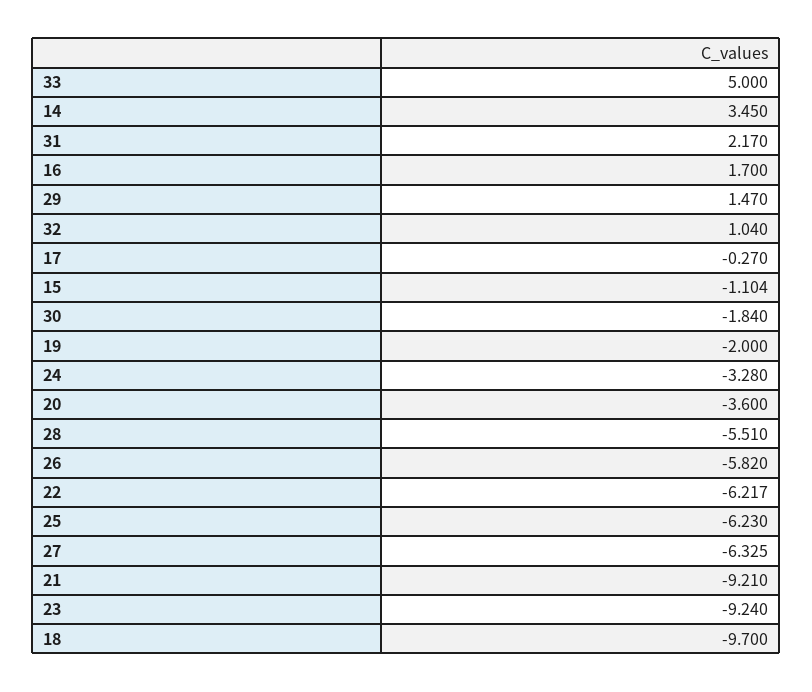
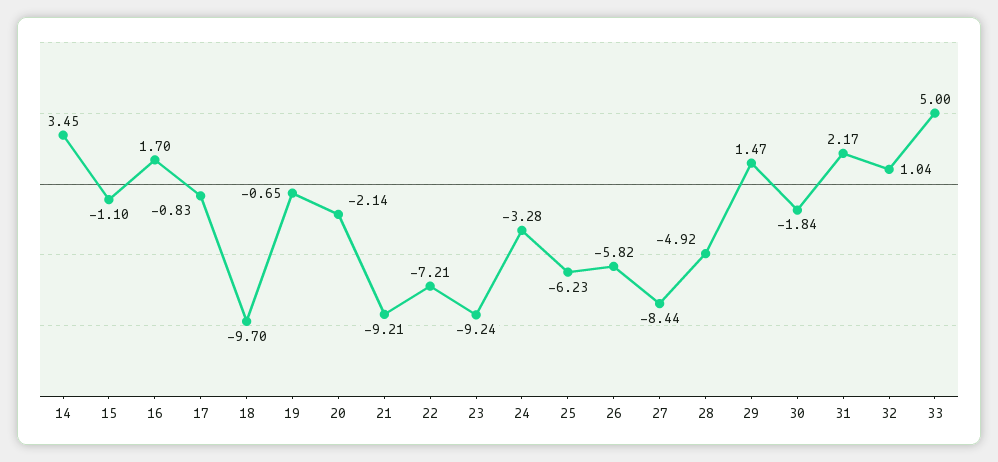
17: -0.27 -> -0.83
19: -2 -> -0.65
20: -3.6 -> -2.14
28: -5.51 -> -4.92
22: -6.217 -> -7.21
27: -6.325 -> -8.44

